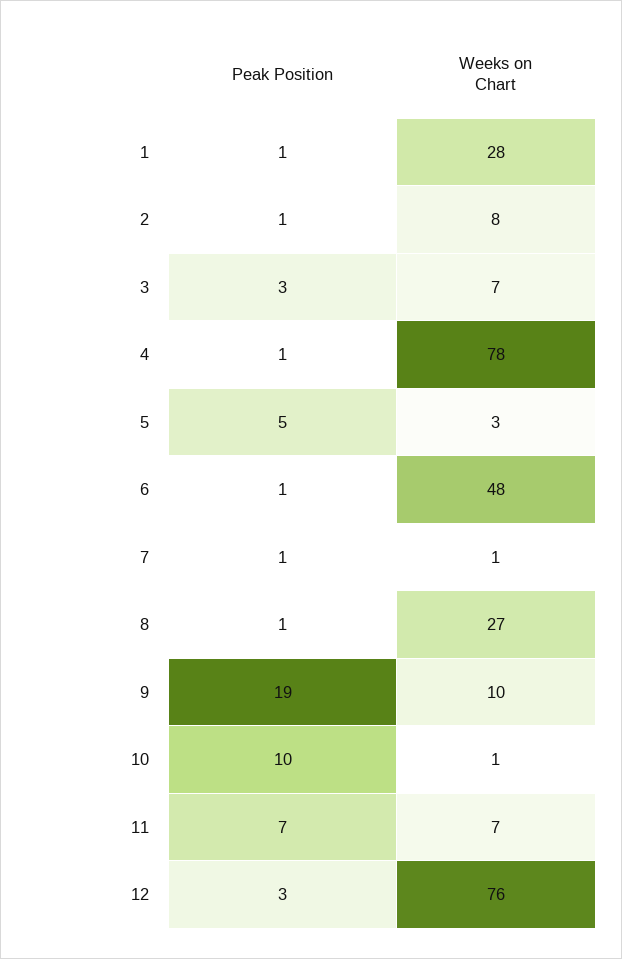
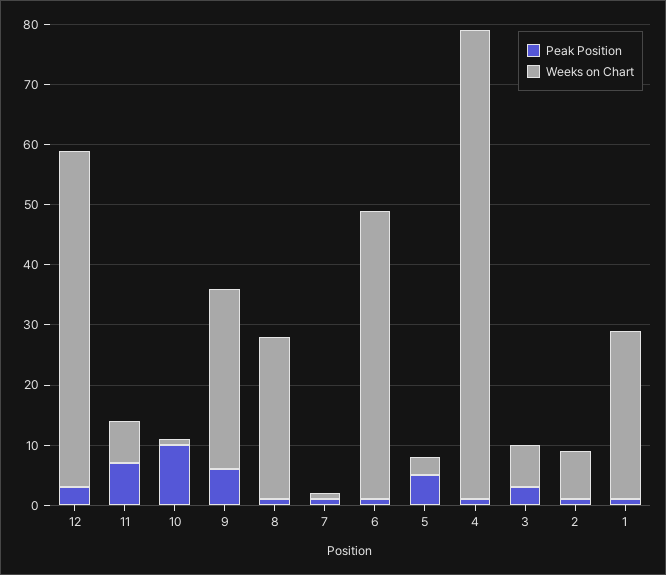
Peak Position, 9: 19 -> 5
Weeks on Chart, 9: 10 -> 30
Weeks on Chart, 12: 76 -> 55

